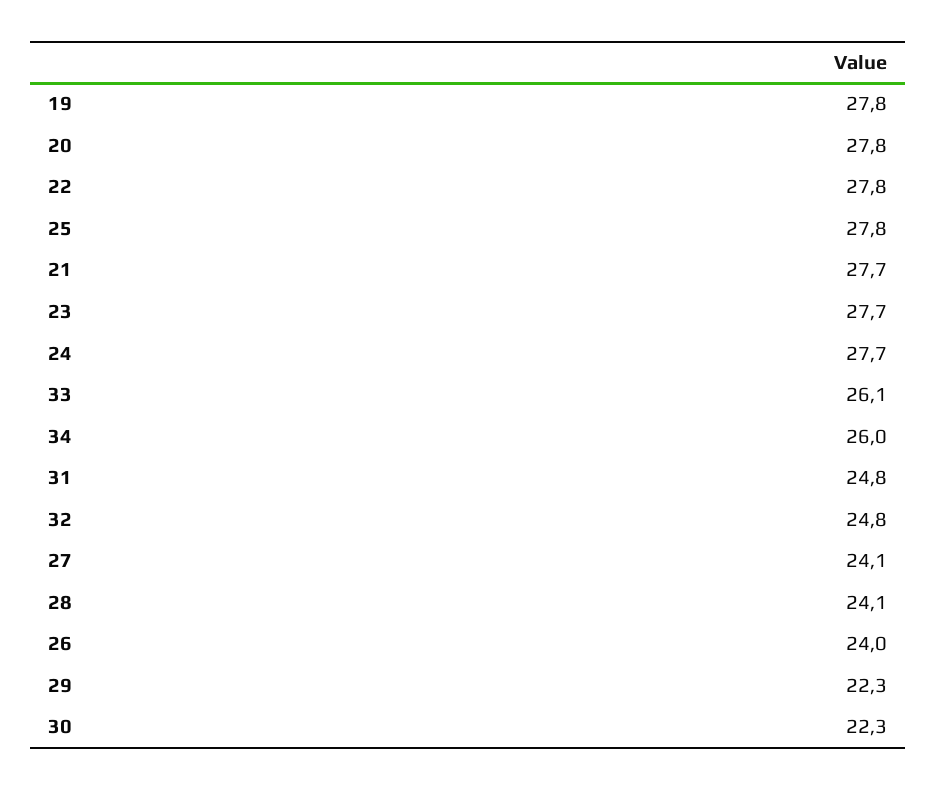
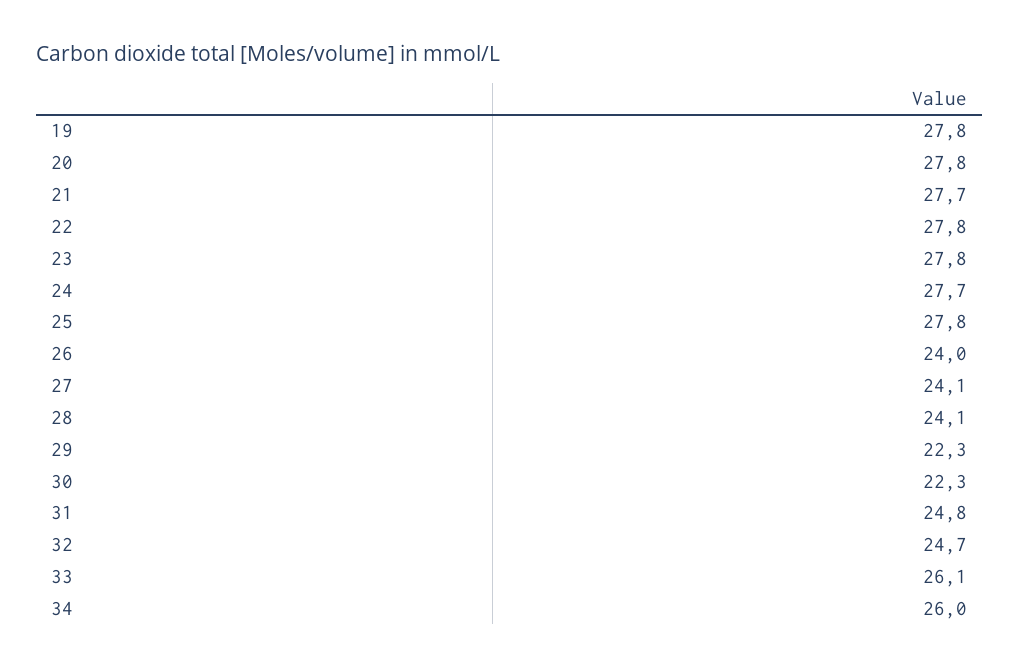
23: 27.7 -> 27.8
32: 24.8 -> 24.7

